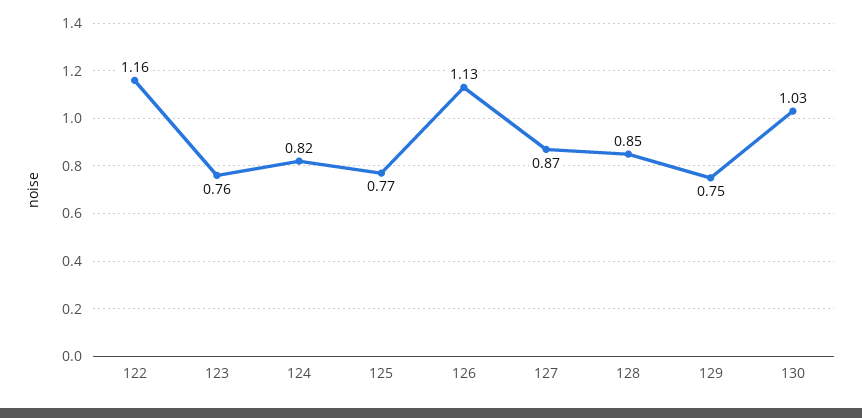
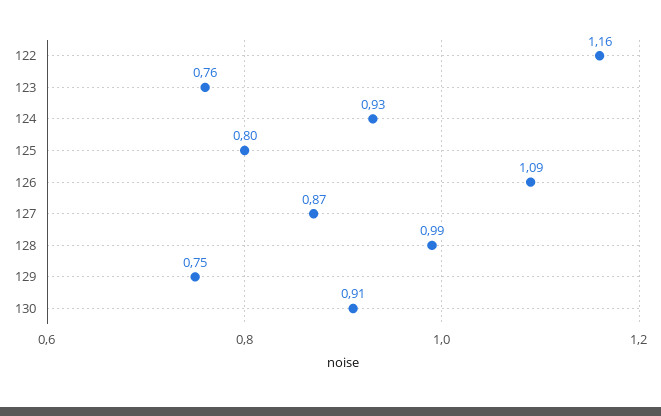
124: 0.82 -> 0.93
125: 0.77 -> 0.8
126: 1.13 -> 1.09
128: 0.85 -> 0.99
130: 1.03 -> 0.91

